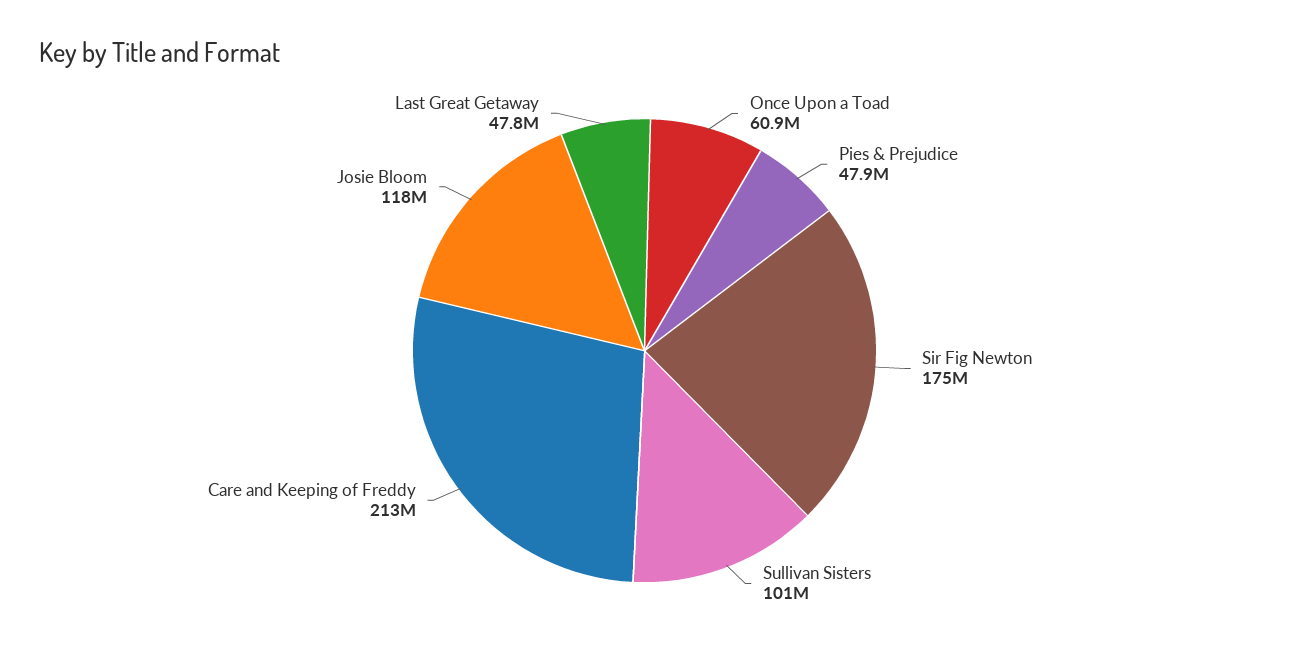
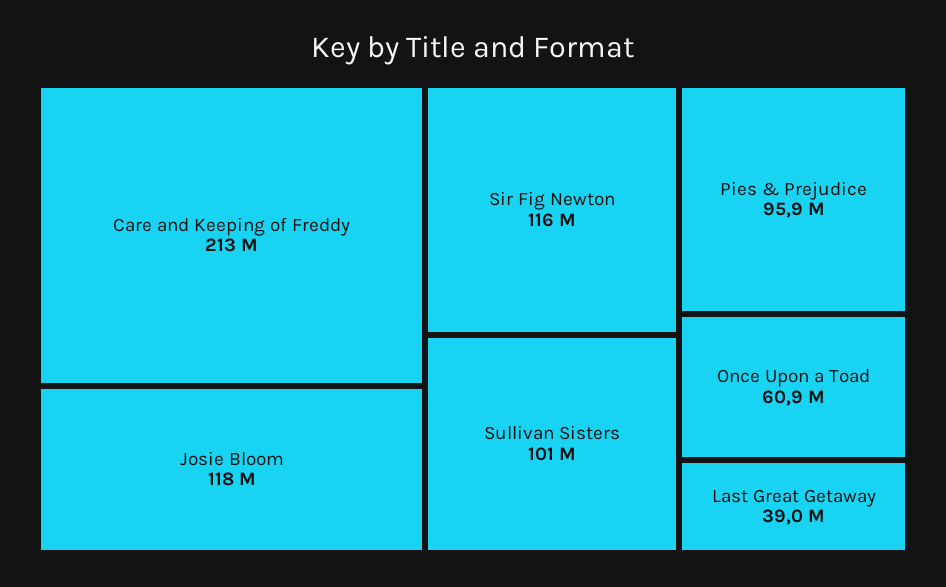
Pies & Prejudice: 47900000 -> 95900000
Sir Fig Newton: 175000000 -> 116000000
Last Great Getaway: 47800000 -> 39000000

